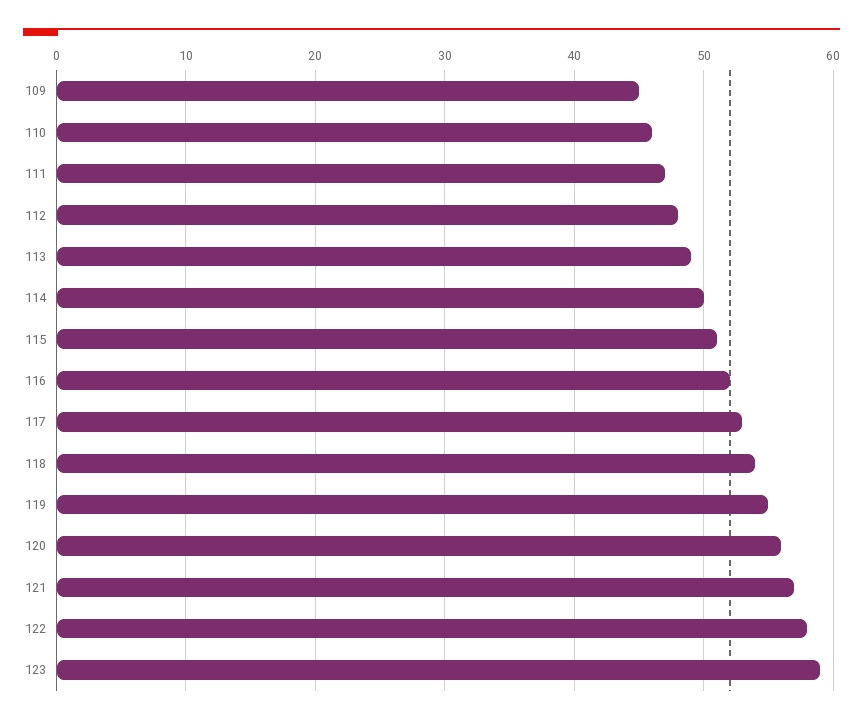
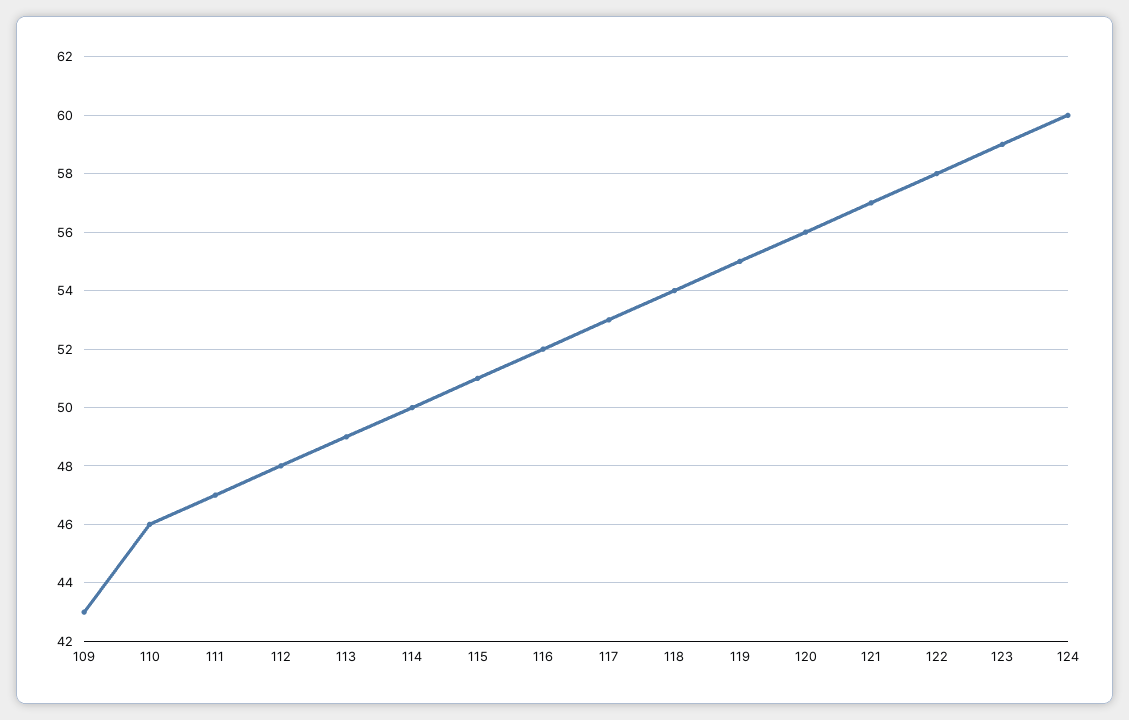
109: 45 -> 43
124: none -> 60

